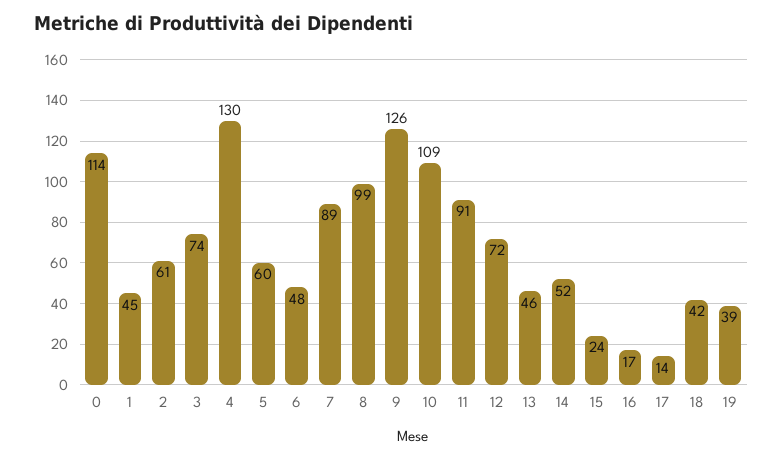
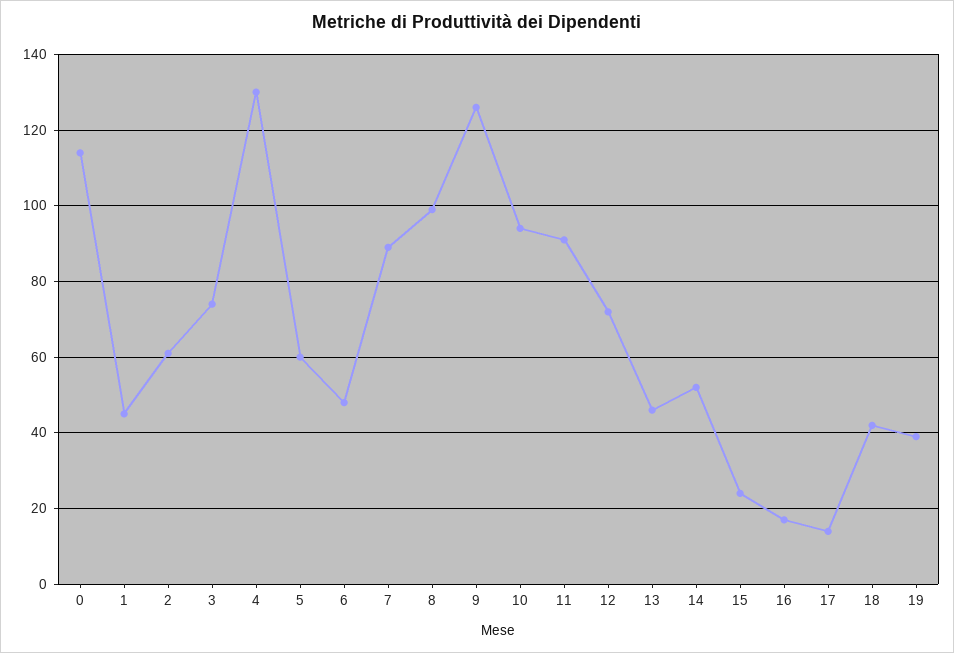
10: 109 -> 95

